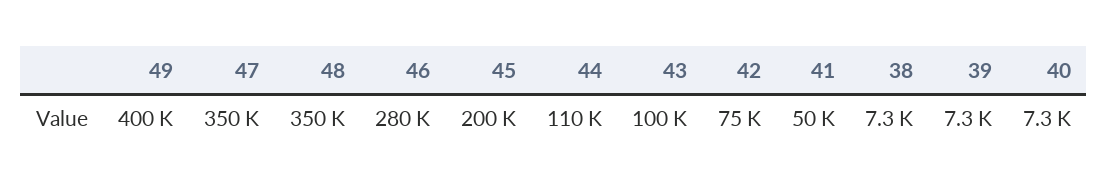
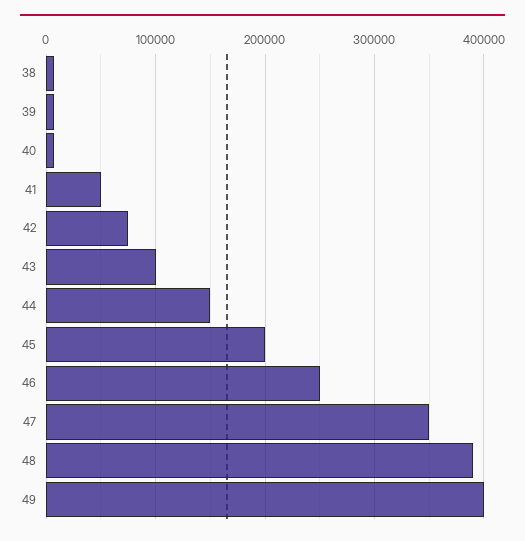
48: 350000 -> 390000
46: 280000 -> 250000
44: 110000 -> 150000

